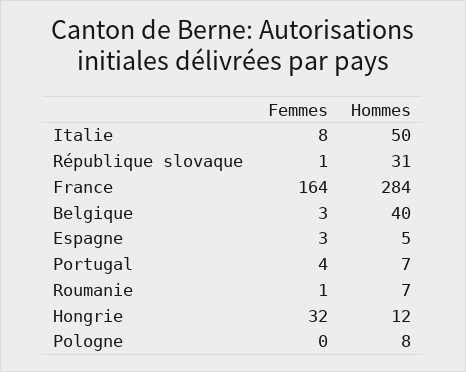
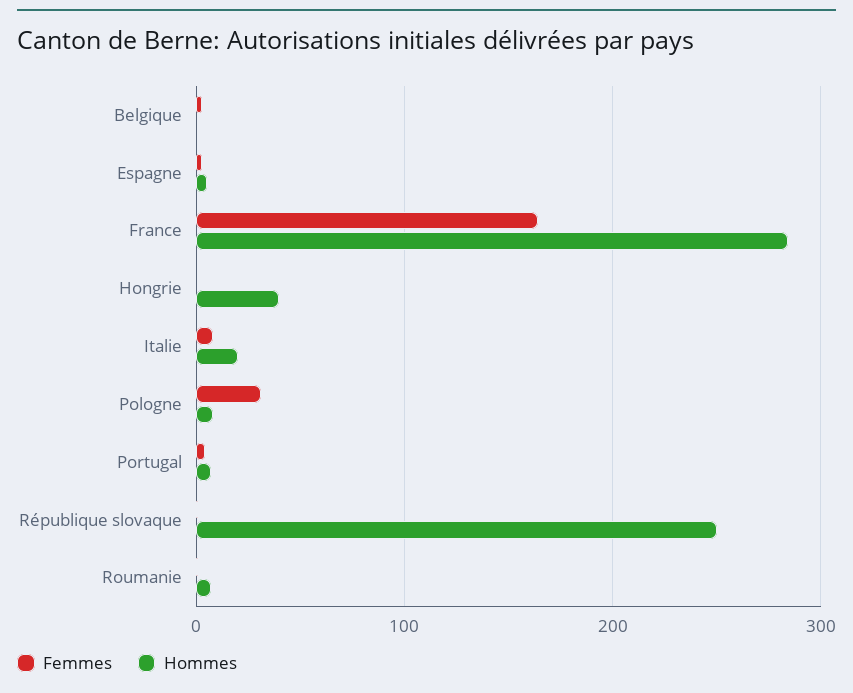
Hommes, Italie: 50 -> 20
Hommes, République slovaque: 31 -> 250
Hommes, Belgique: 40 -> 0
Femmes, Hongrie: 32 -> 0
Hommes, Hongrie: 12 -> 40
Femmes, Pologne: 0 -> 30

